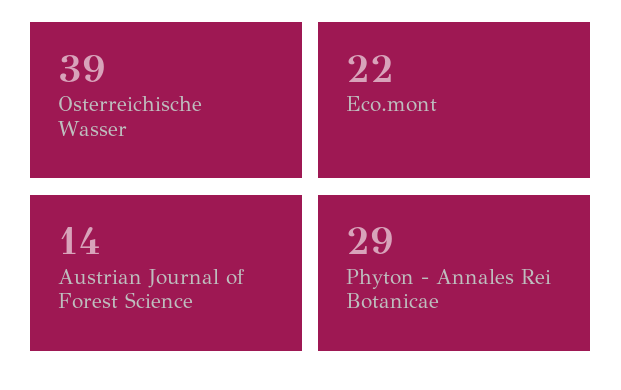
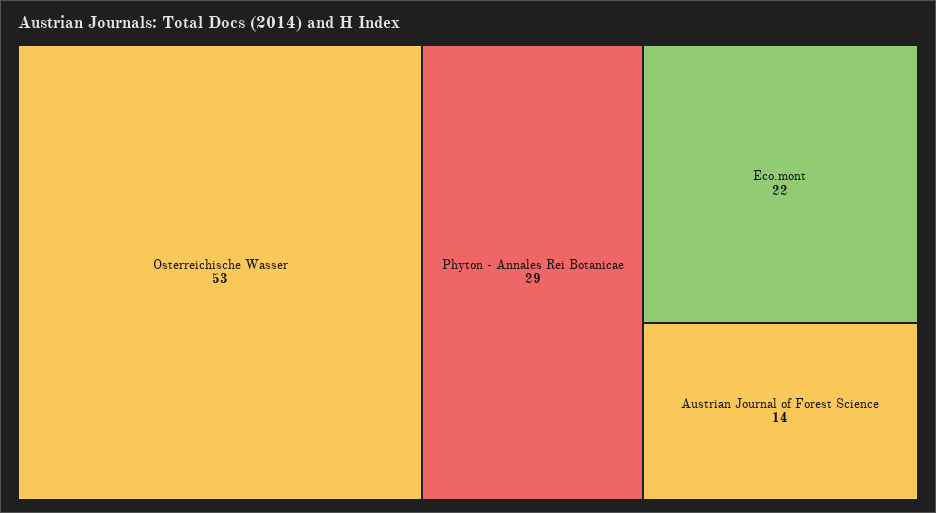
Osterreichische Wasser: 39 -> 53

